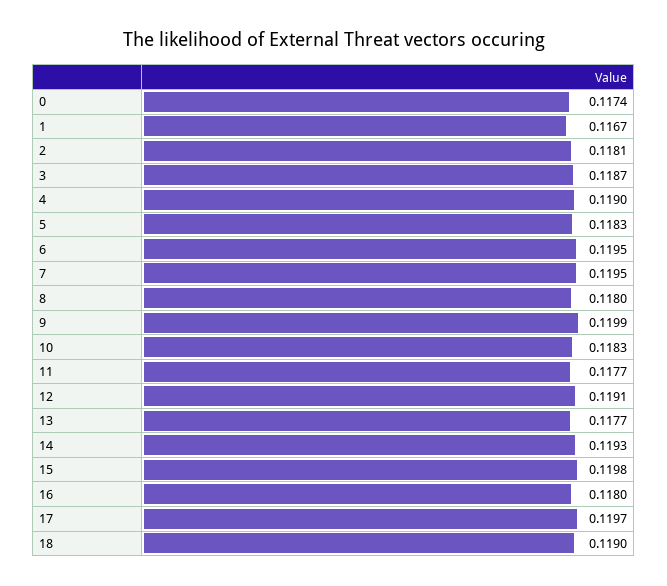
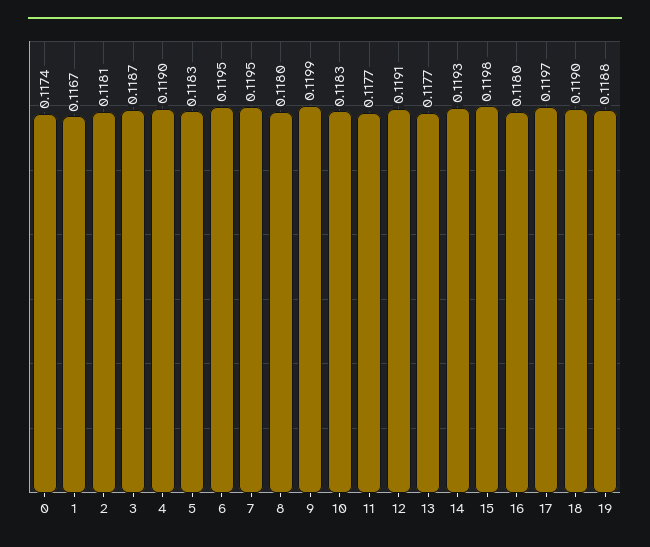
19: none -> 0.1188

